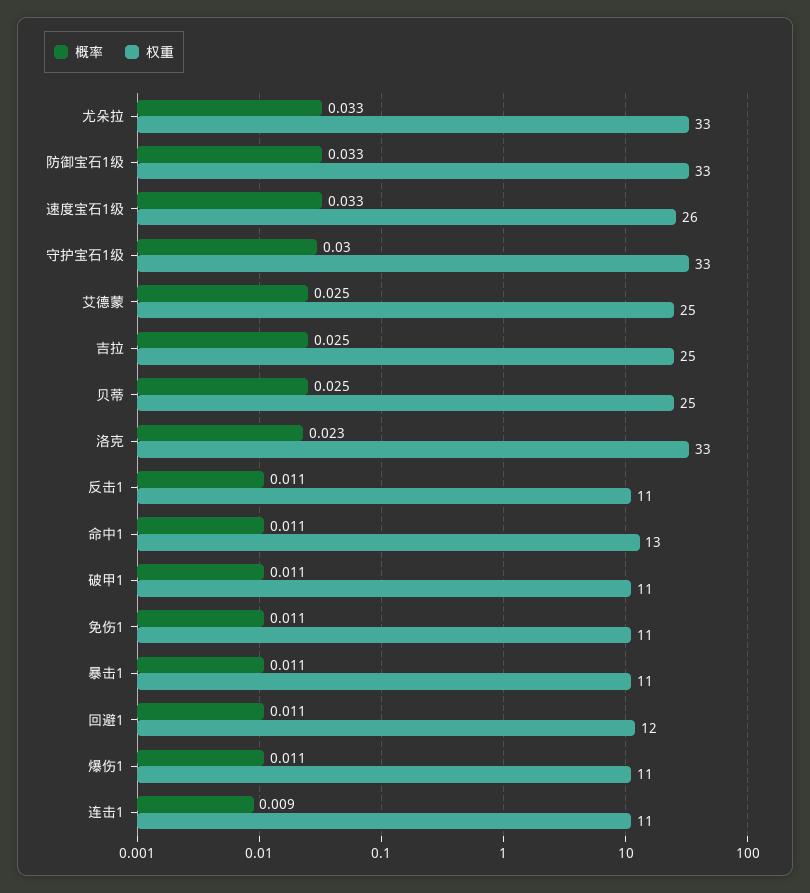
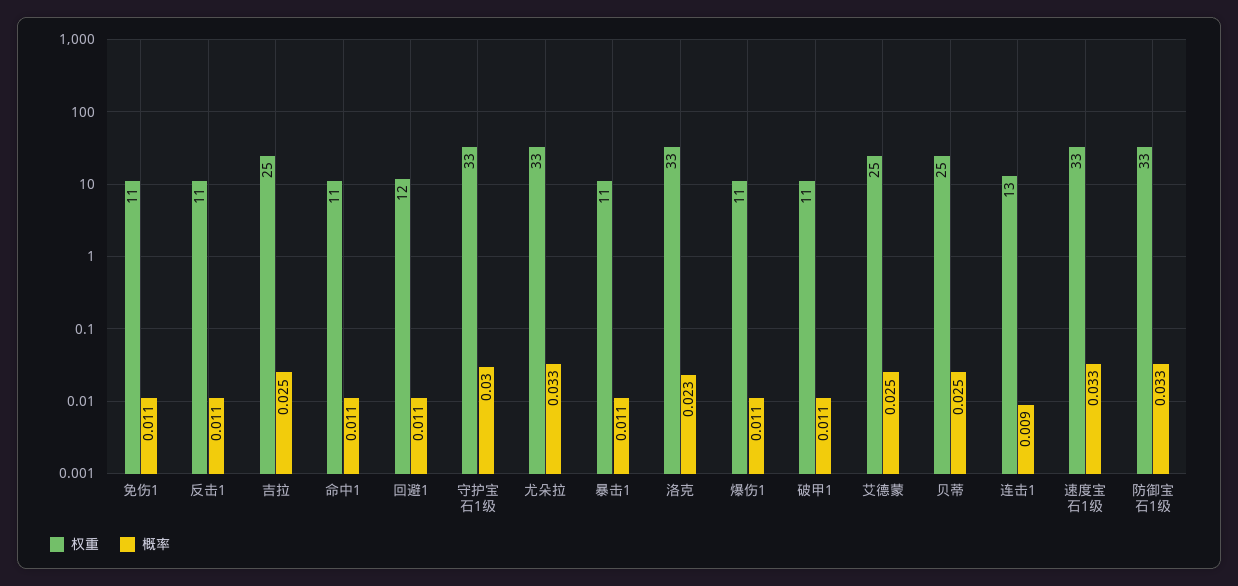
权重, 速度宝石1级: 26 -> 33
权重, 命中1: 13 -> 11
权重, 连击1: 11 -> 13

